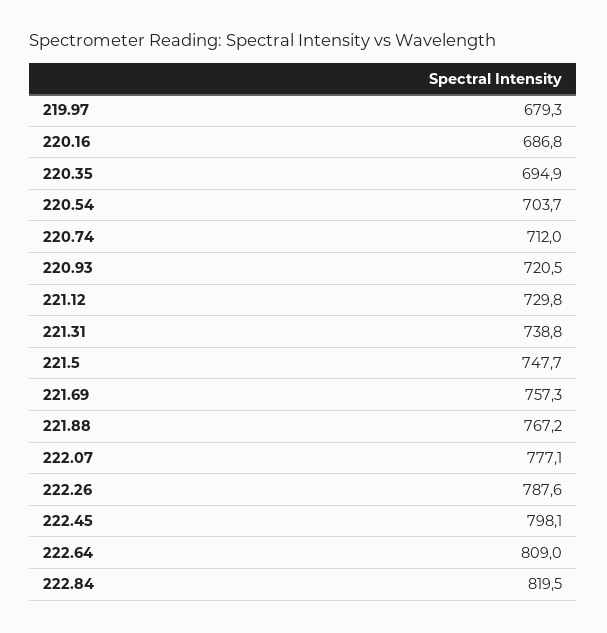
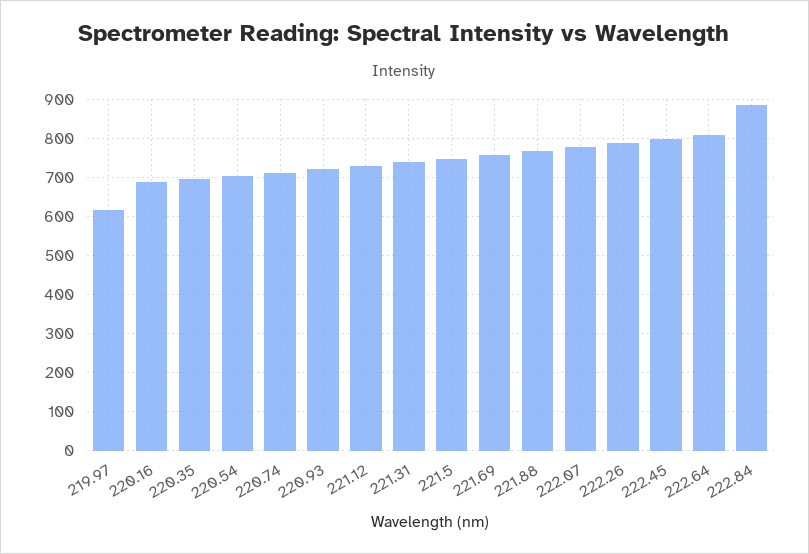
219.97: 679.3 -> 620
222.84: 819.5 -> 880

